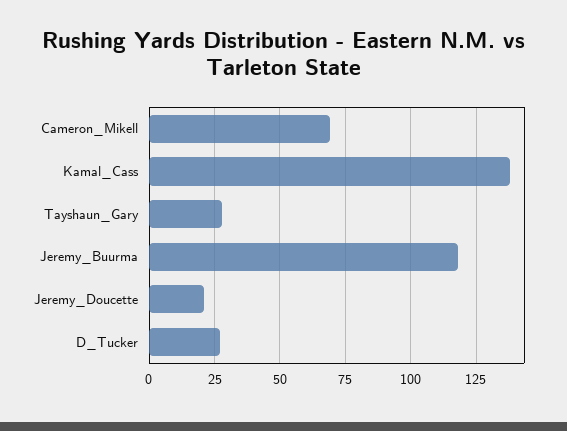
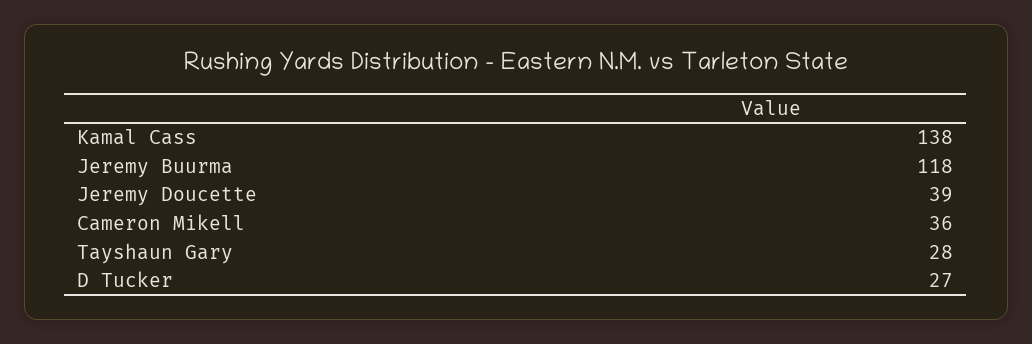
Cameron_Mikell: 70 -> 36
Jeremy_Doucette: 20 -> 39

